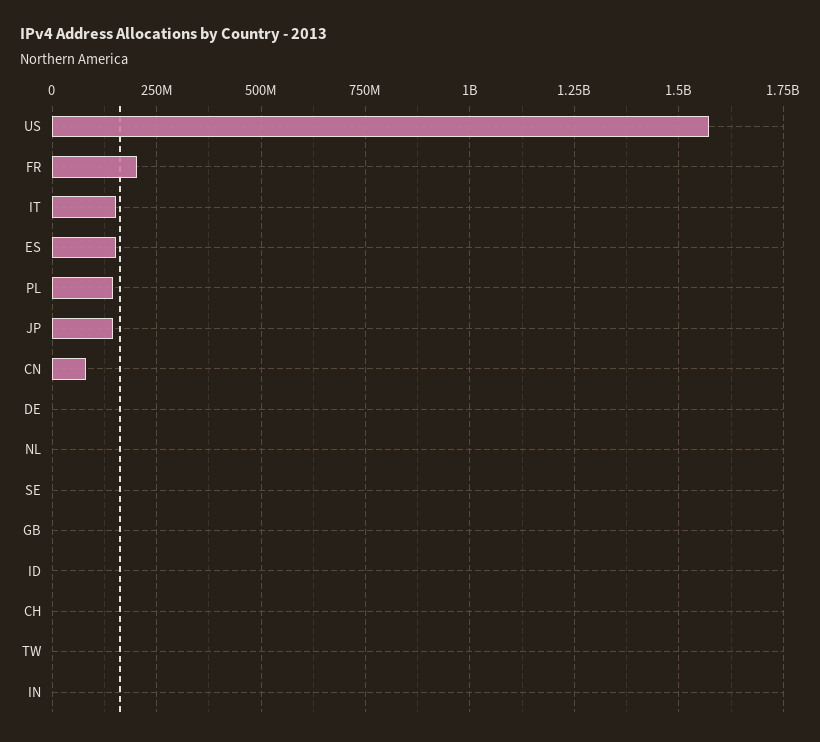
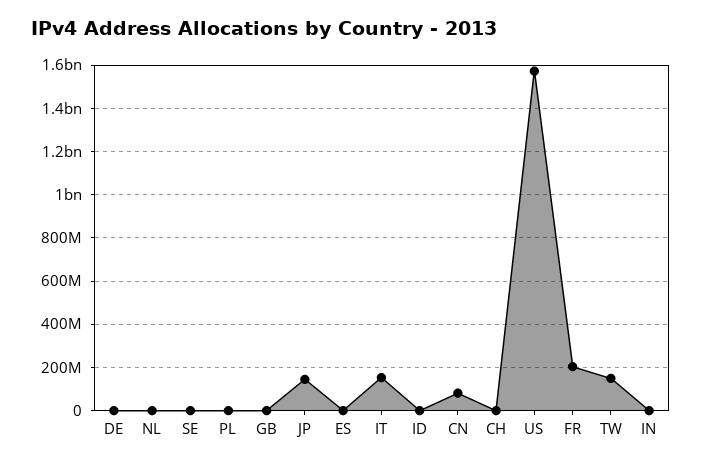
ES: 150000000 -> 0
PL: 150000000 -> 0
TW: 0 -> 150000000

